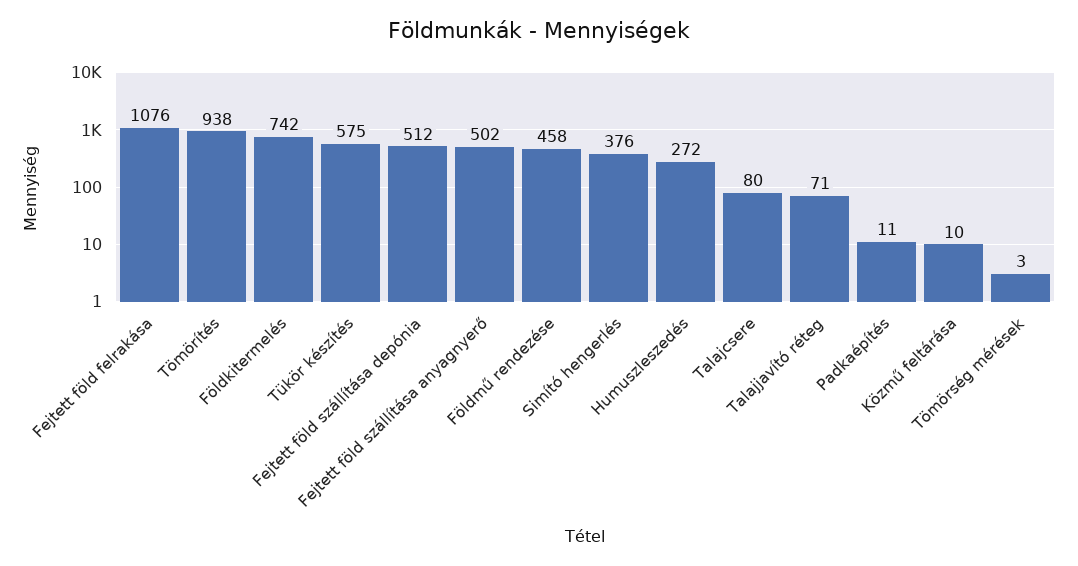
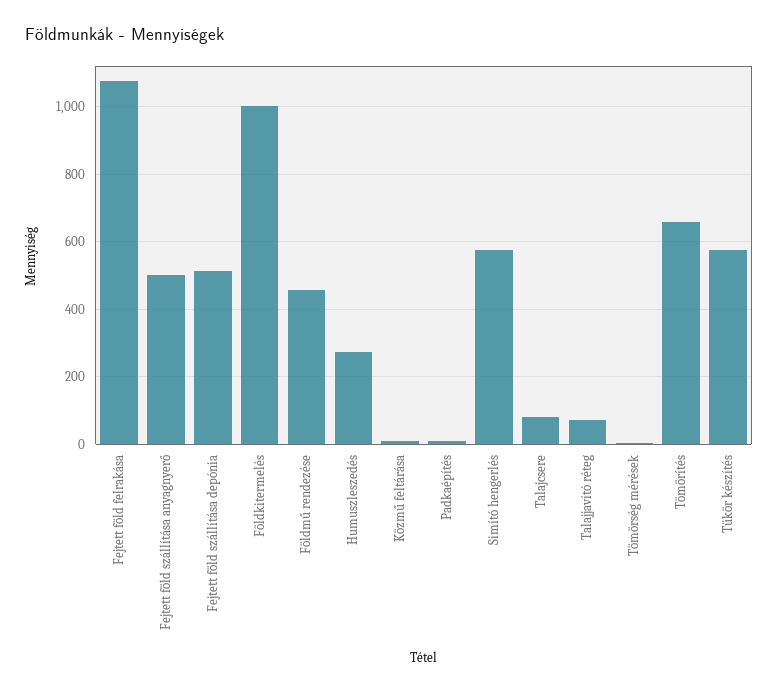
Tömörítés: 938 -> 660
Földkitermelés: 742 -> 1000
Simító hengerlés: 376 -> 580

